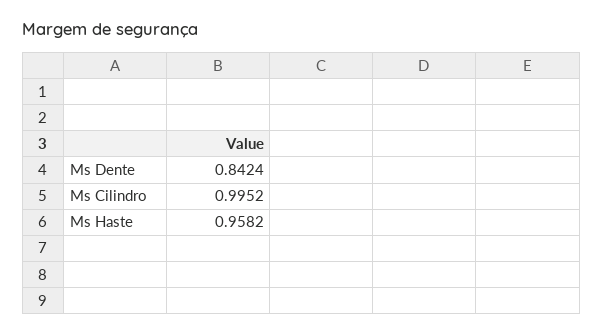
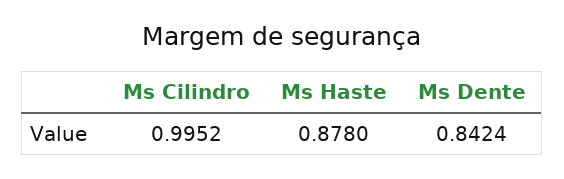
Ms Haste: 0.9582 -> 0.878

